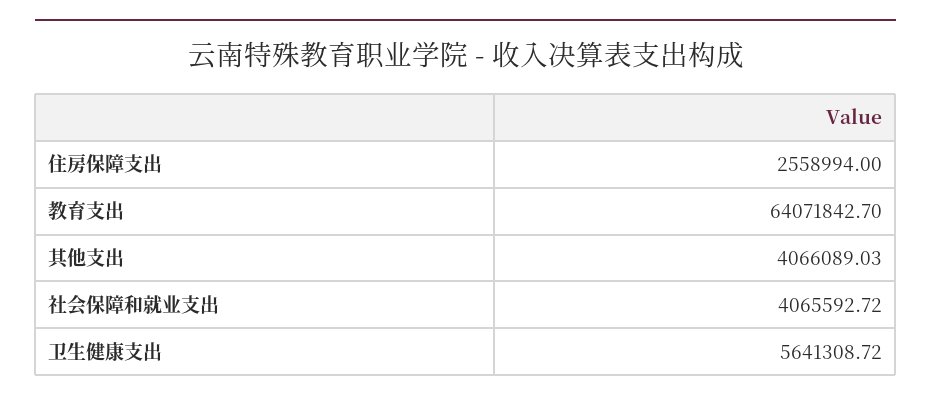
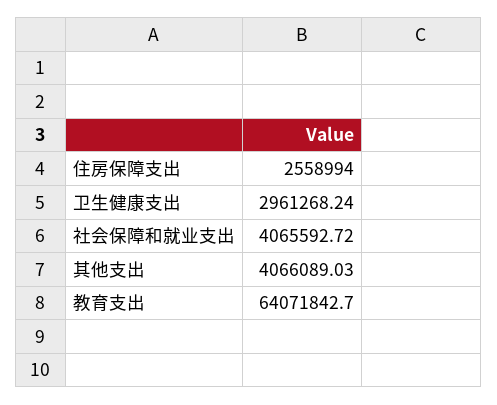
卫生健康支出: 5641308.72 -> 2961268.24

